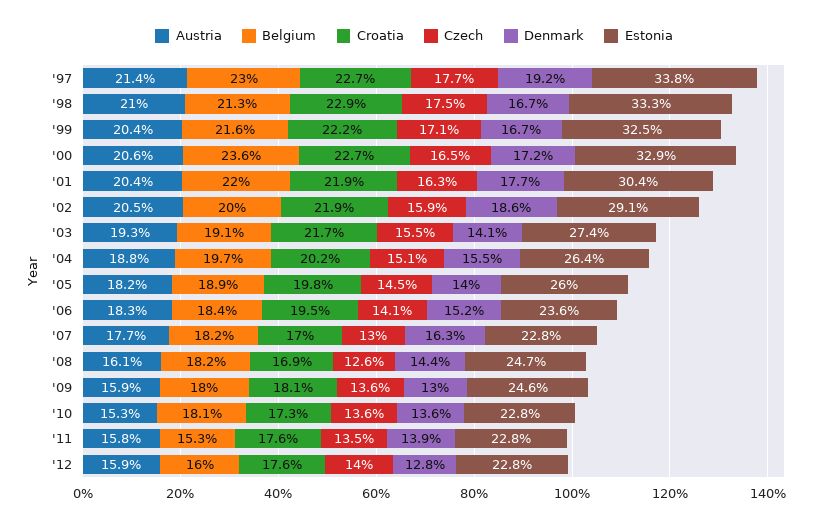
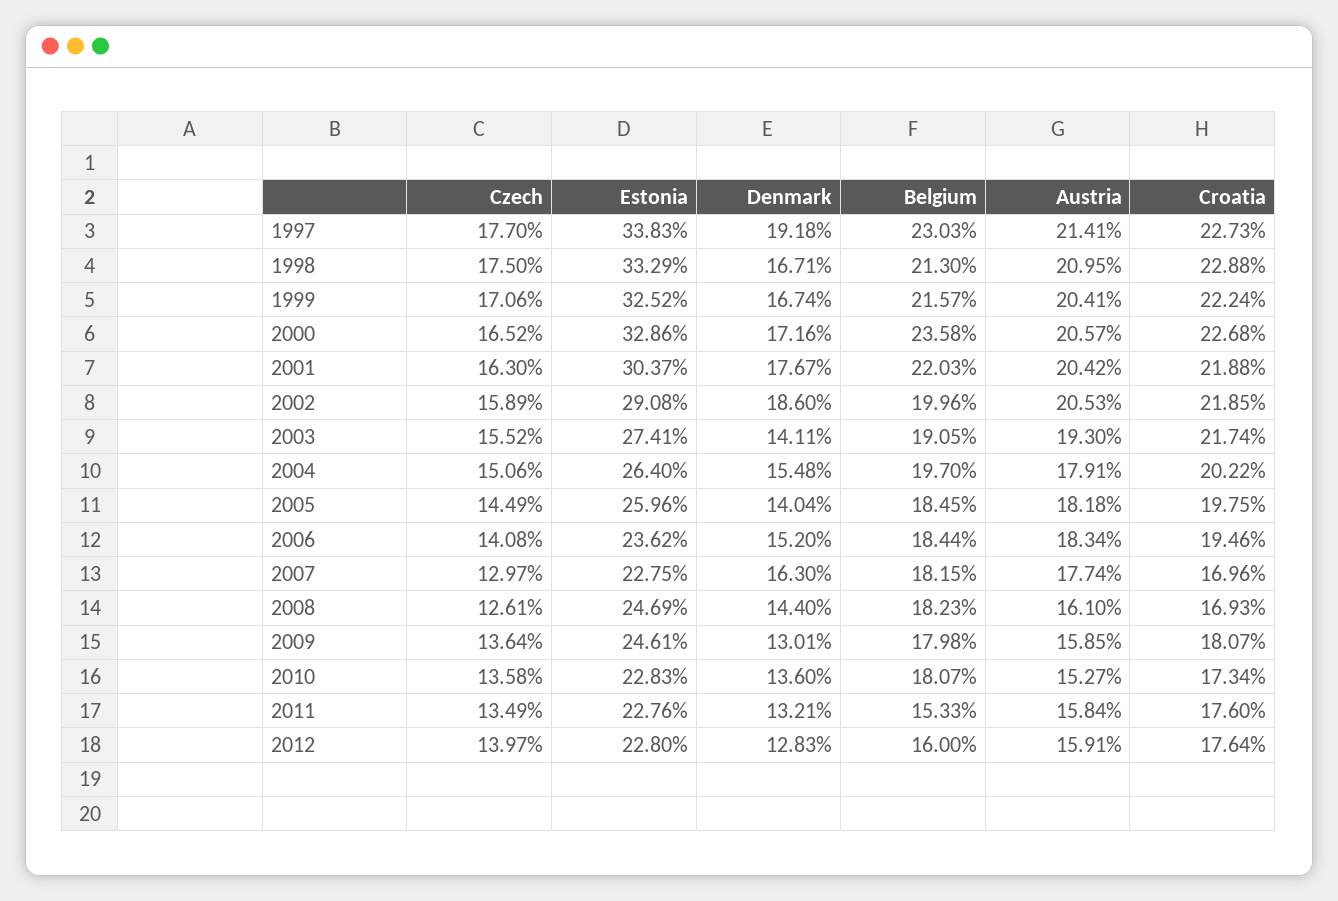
Austria, '04: 18.8 -> 17.91
Belgium, '05: 18.9 -> 18.45
Denmark, '11: 13.9 -> 13.21

